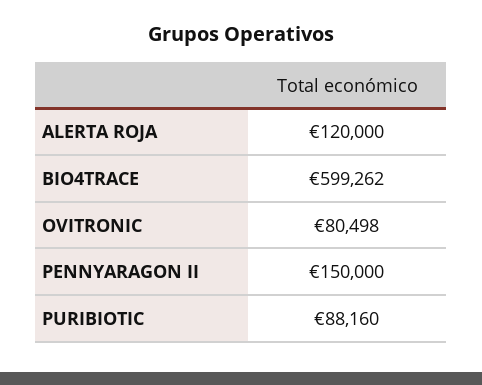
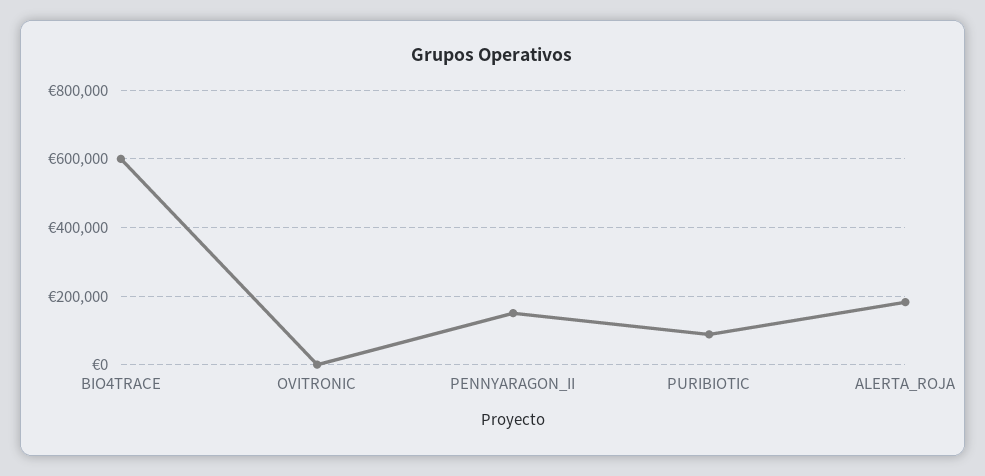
ALERTA ROJA: 120000 -> 180000
OVITRONIC: 80498 -> 0

